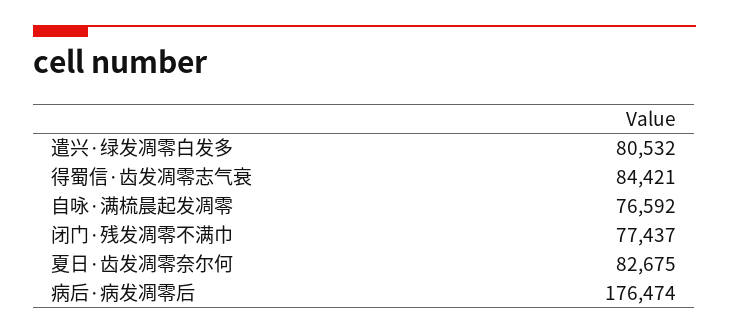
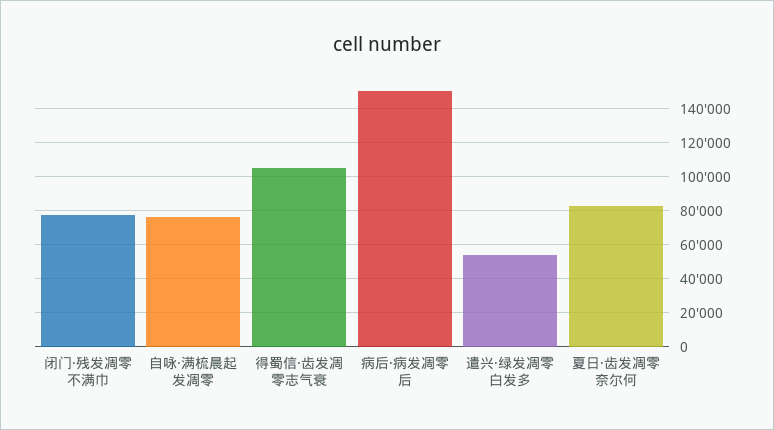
遣兴·绿发凋零白发多: 80532 -> 55000
得蜀信·齿发凋零志气衰: 84421 -> 105000
病后·病发凋零后: 176474 -> 150000

